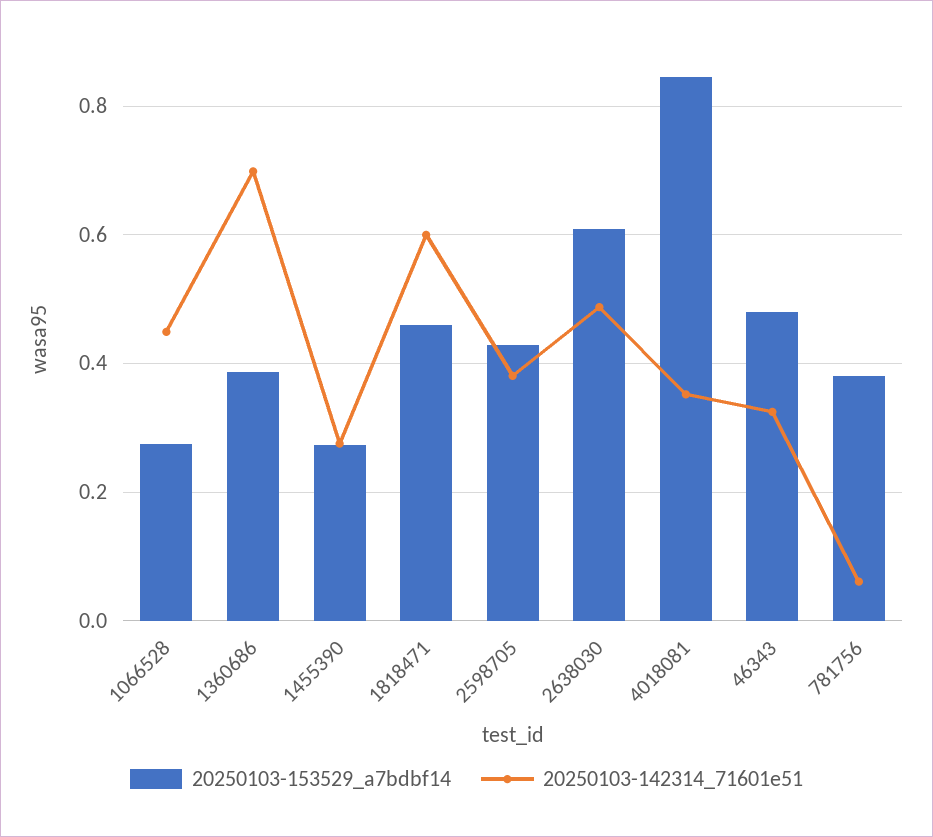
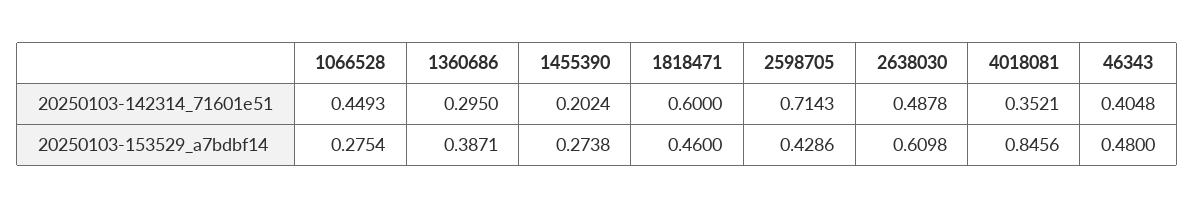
20250103-142314_71601e51, 1360686: 0.7 -> 0.295
20250103-142314_71601e51, 1455390: 0.28 -> 0.2024
20250103-142314_71601e51, 2598705: 0.38 -> 0.7143
20250103-142314_71601e51, 46343: 0.32 -> 0.4048
20250103-153529_a7bdbf14, 781756: 0.38 -> none
20250103-142314_71601e51, 781756: 0.06 -> none

